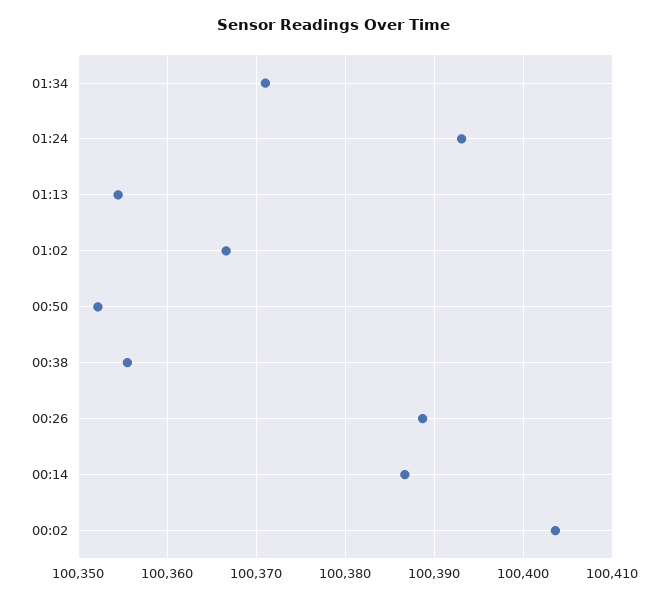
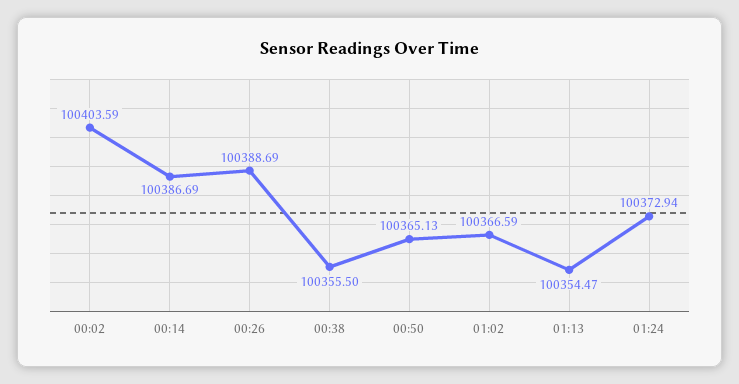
01:34: 100371 -> none
01:24: 100393 -> 100372.94
00:50: 100352 -> 100365.13

